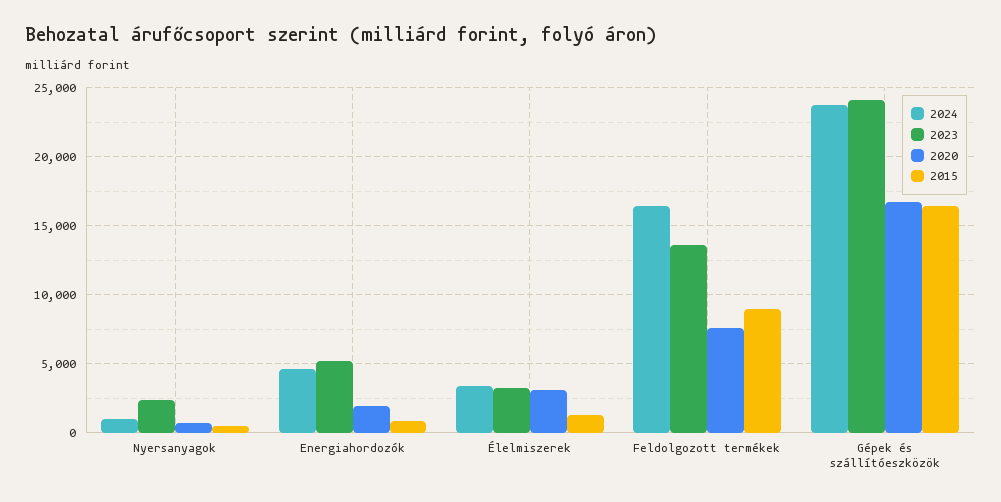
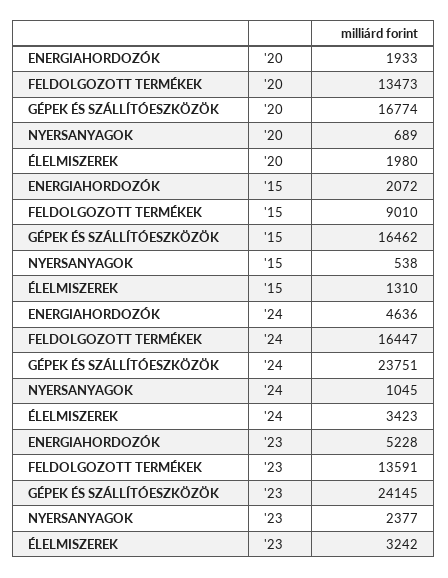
2015, Energiahordozók: 1000 -> 2072
2020, Élelmiszerek: 3000 -> 1980
2020, Feldolgozott termékek: 7500 -> 13473

